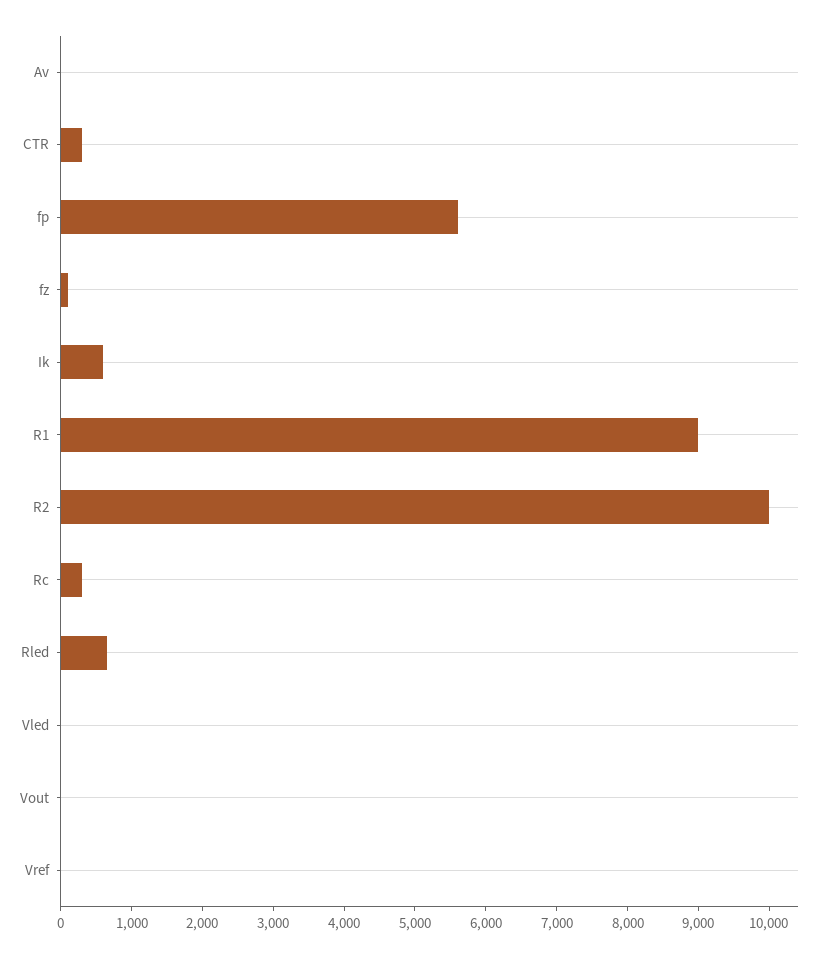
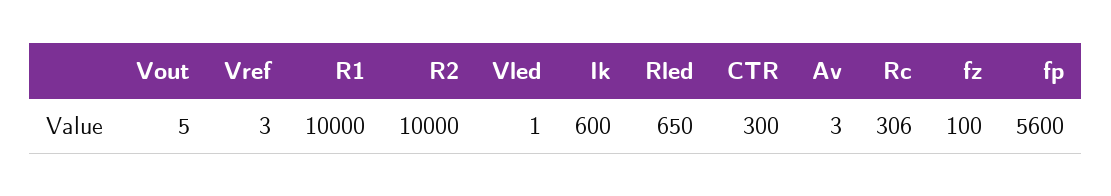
R1: 9000 -> 10000

